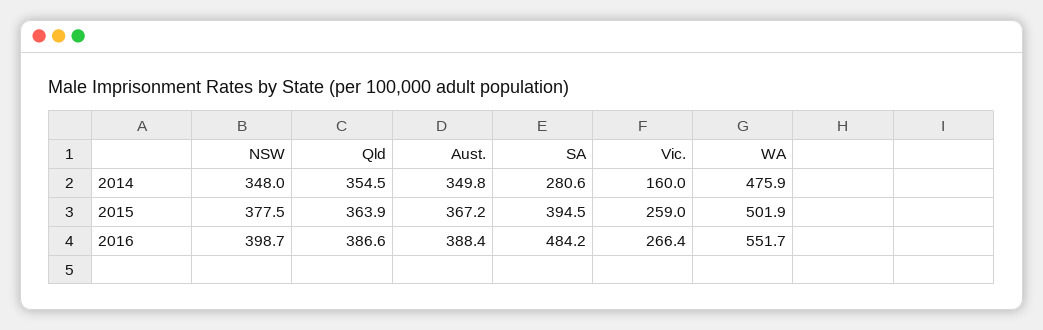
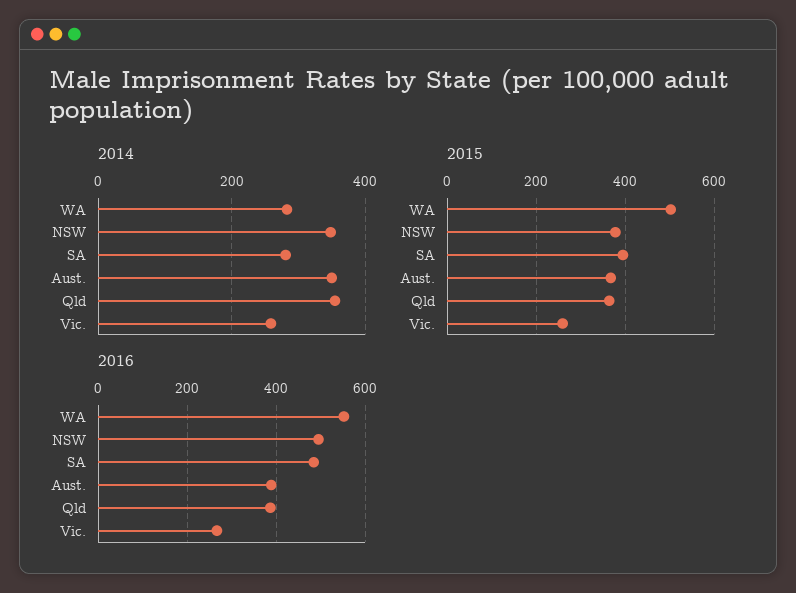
2014, Vic.: 160 -> 260
2014, WA: 475.9 -> 280
2016, NSW: 398.7 -> 500

